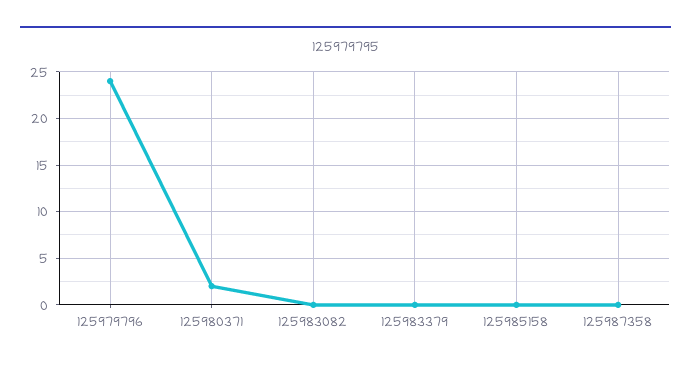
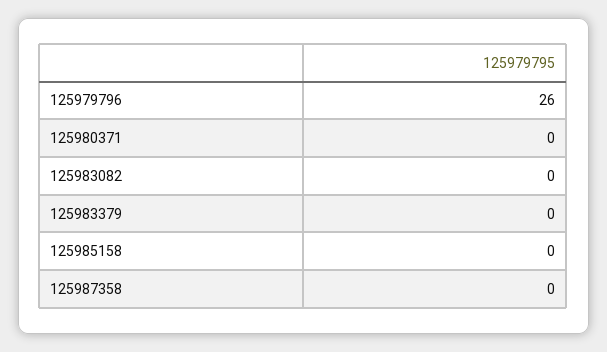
125979796: 24 -> 26
125980371: 2 -> 0

